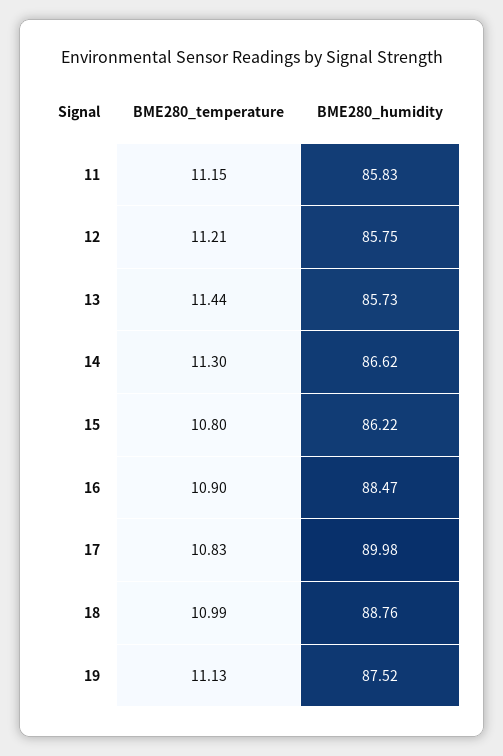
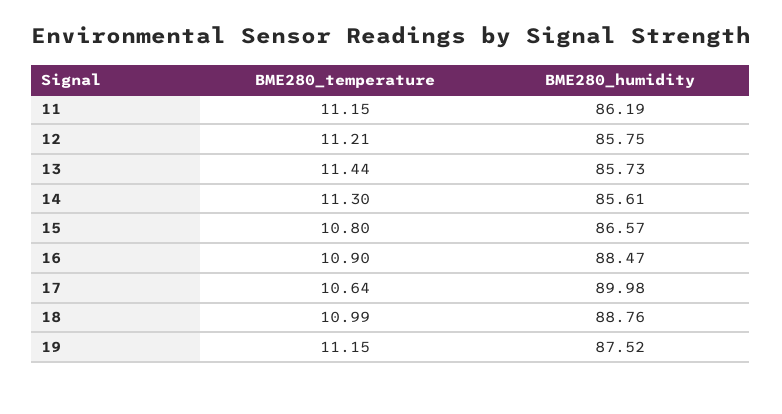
BME280_humidity, 11: 85.83 -> 86.19
BME280_humidity, 14: 86.62 -> 85.61
BME280_humidity, 15: 86.22 -> 86.57
BME280_temperature, 17: 10.83 -> 10.64
BME280_temperature, 19: 11.13 -> 11.15

